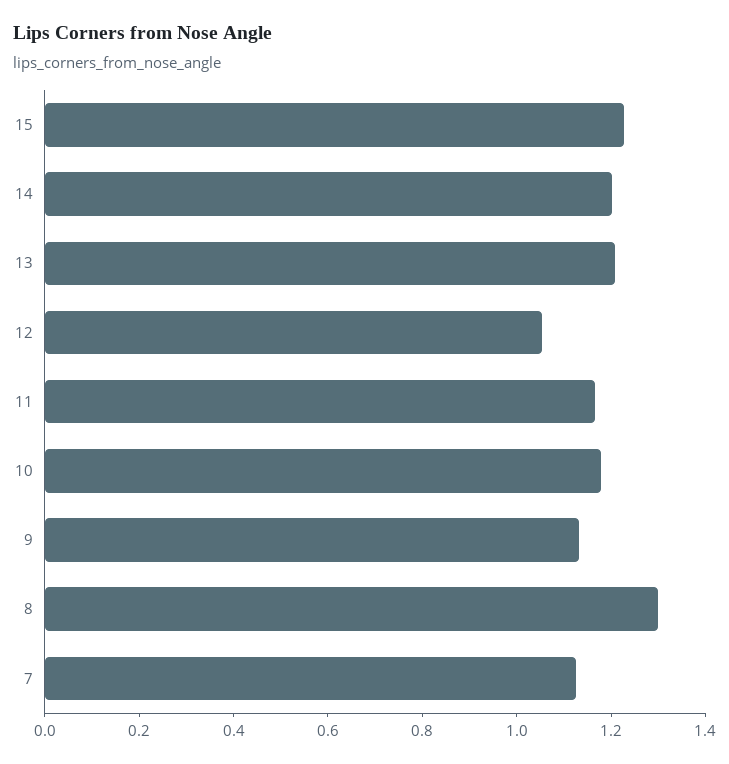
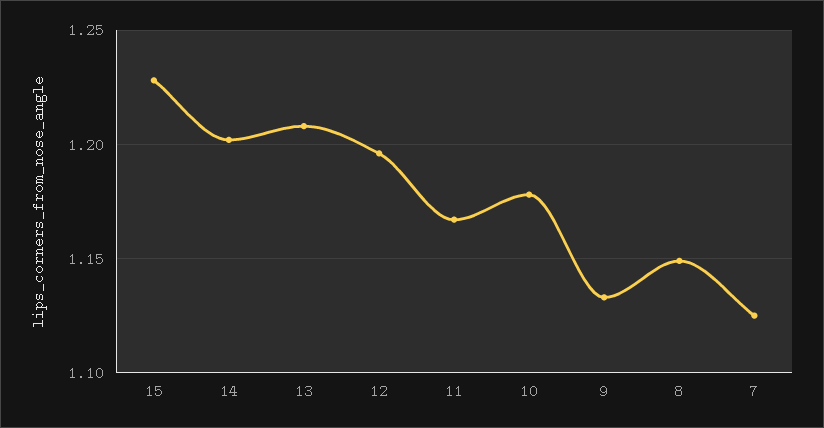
12: 1.05 -> 1.195
8: 1.3 -> 1.15

